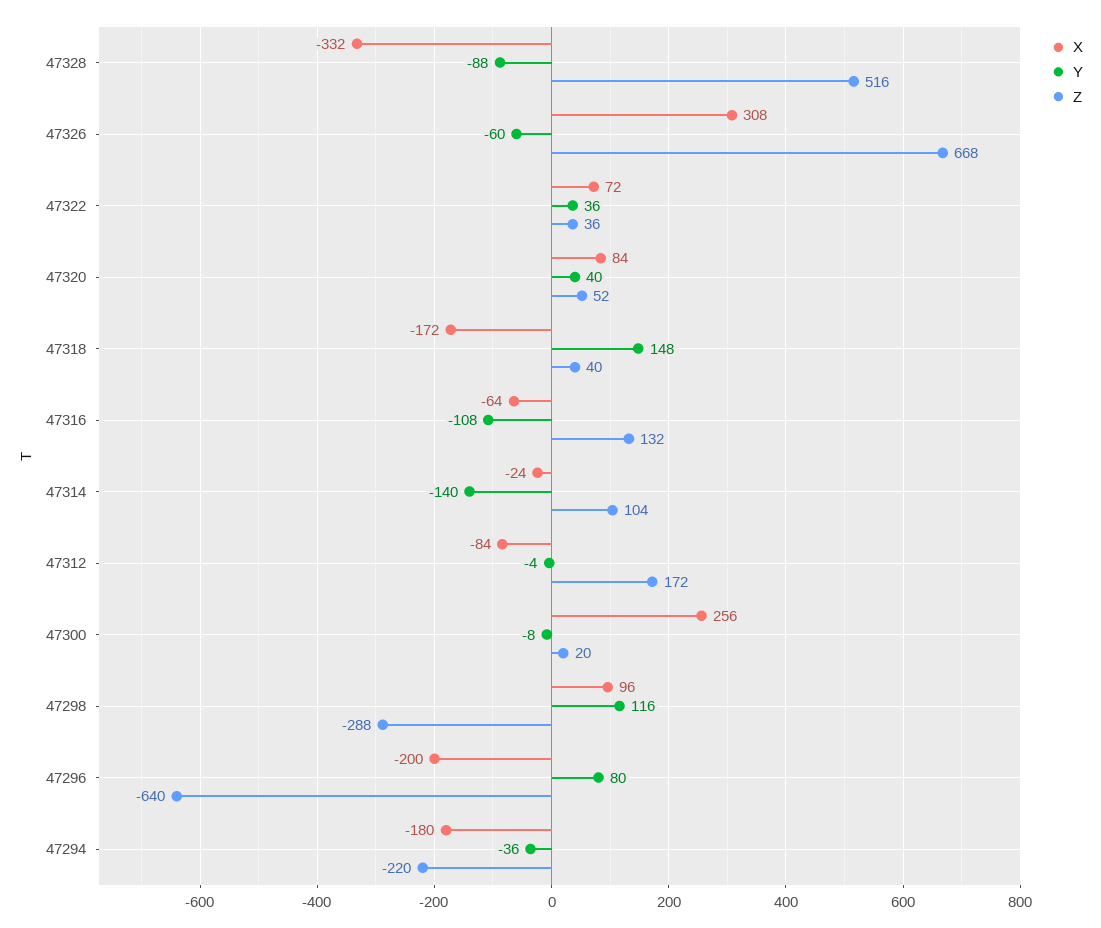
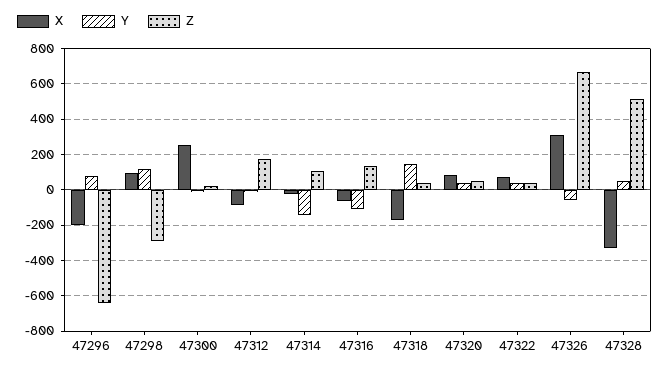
Y, 47328: -88 -> 50
X, 47294: -180 -> none
Y, 47294: -36 -> none
Z, 47294: -220 -> none

